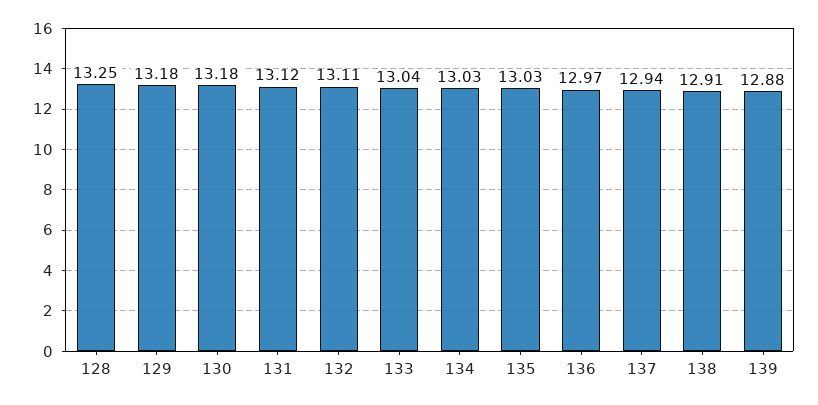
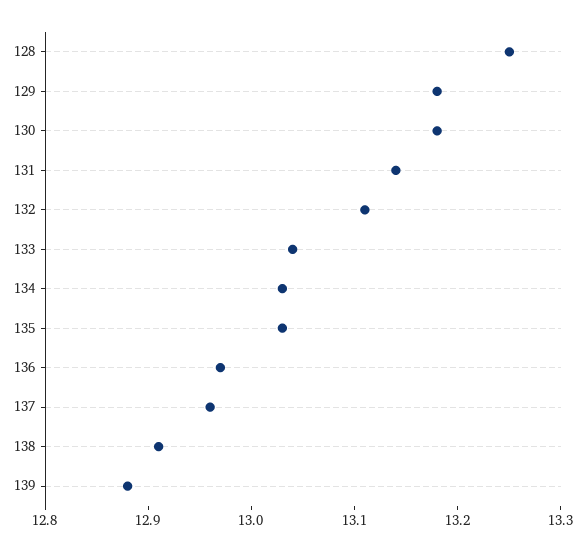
131: 13.12 -> 13.14
137: 12.94 -> 12.96

